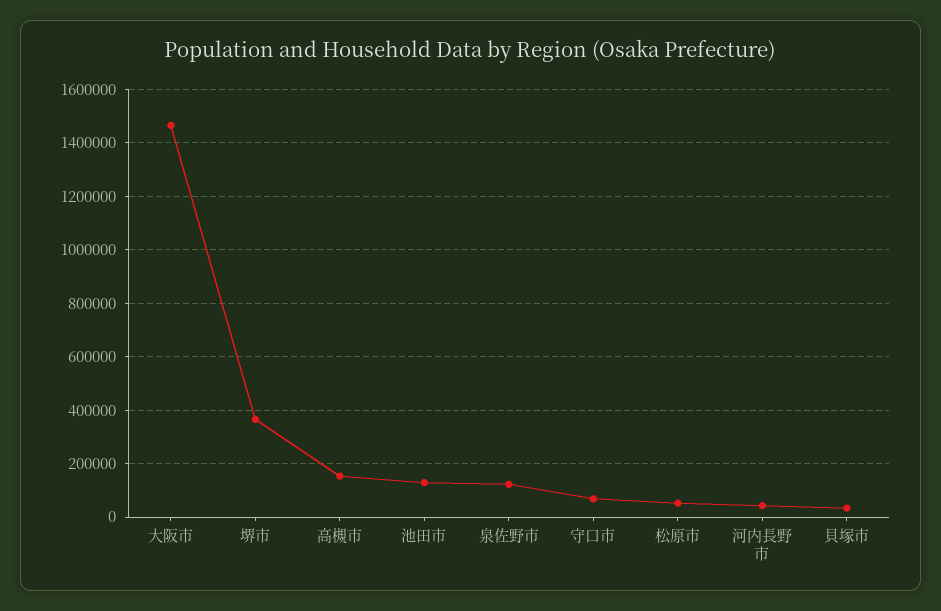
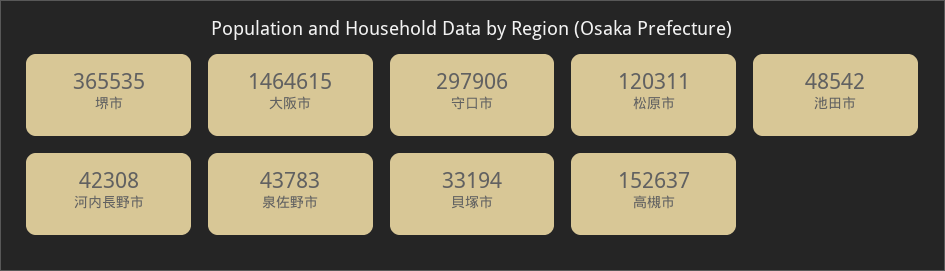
池田市: 125000 -> 48542
泉佐野市: 125000 -> 43783
守口市: 75000 -> 297906
松原市: 50000 -> 120311

